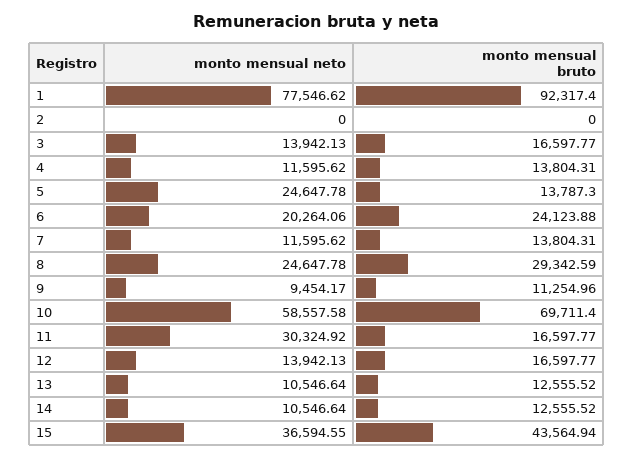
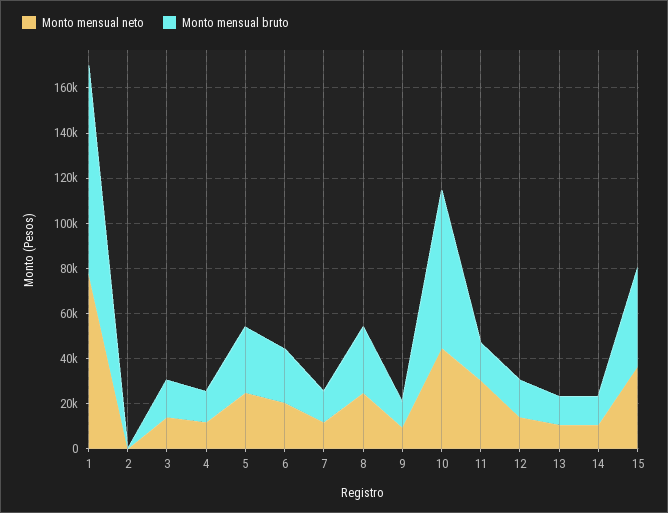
monto mensual bruto, 5: 13787.3 -> 30000
monto mensual neto, 10: 58557.58 -> 45000

